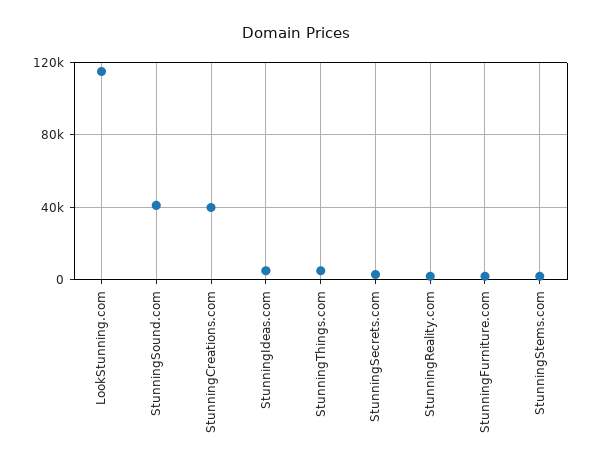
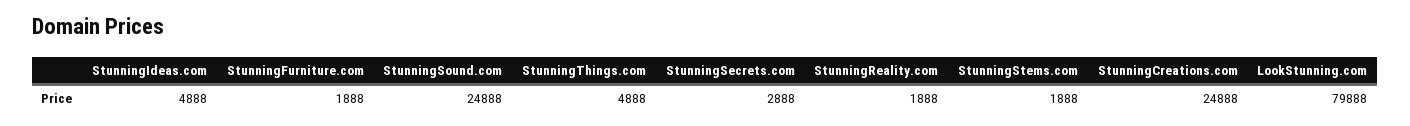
LookStunning.com: 115000 -> 79888
StunningSound.com: 40000 -> 24888
StunningCreations.com: 40000 -> 24888

